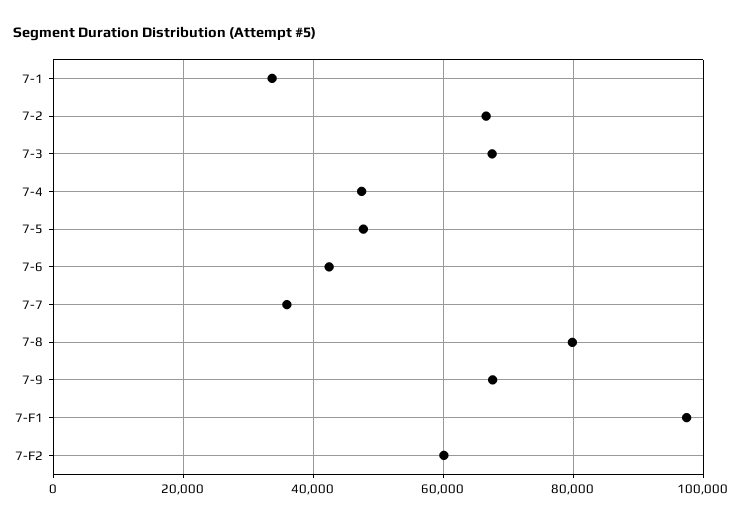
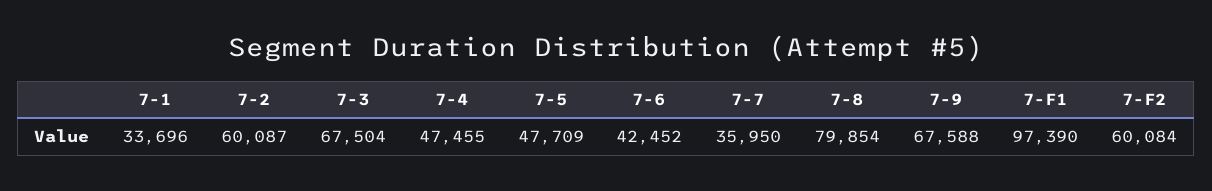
7-2: 66000 -> 60087

